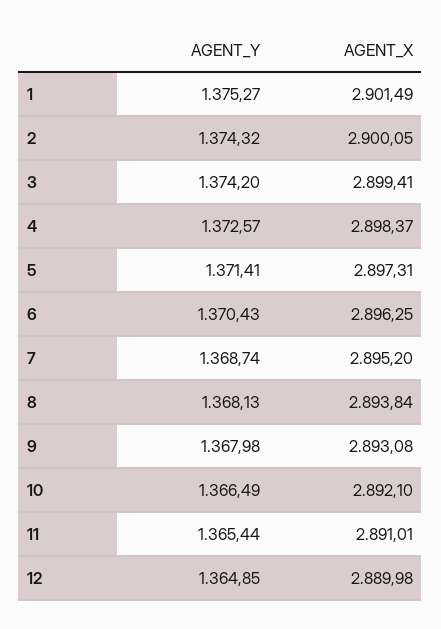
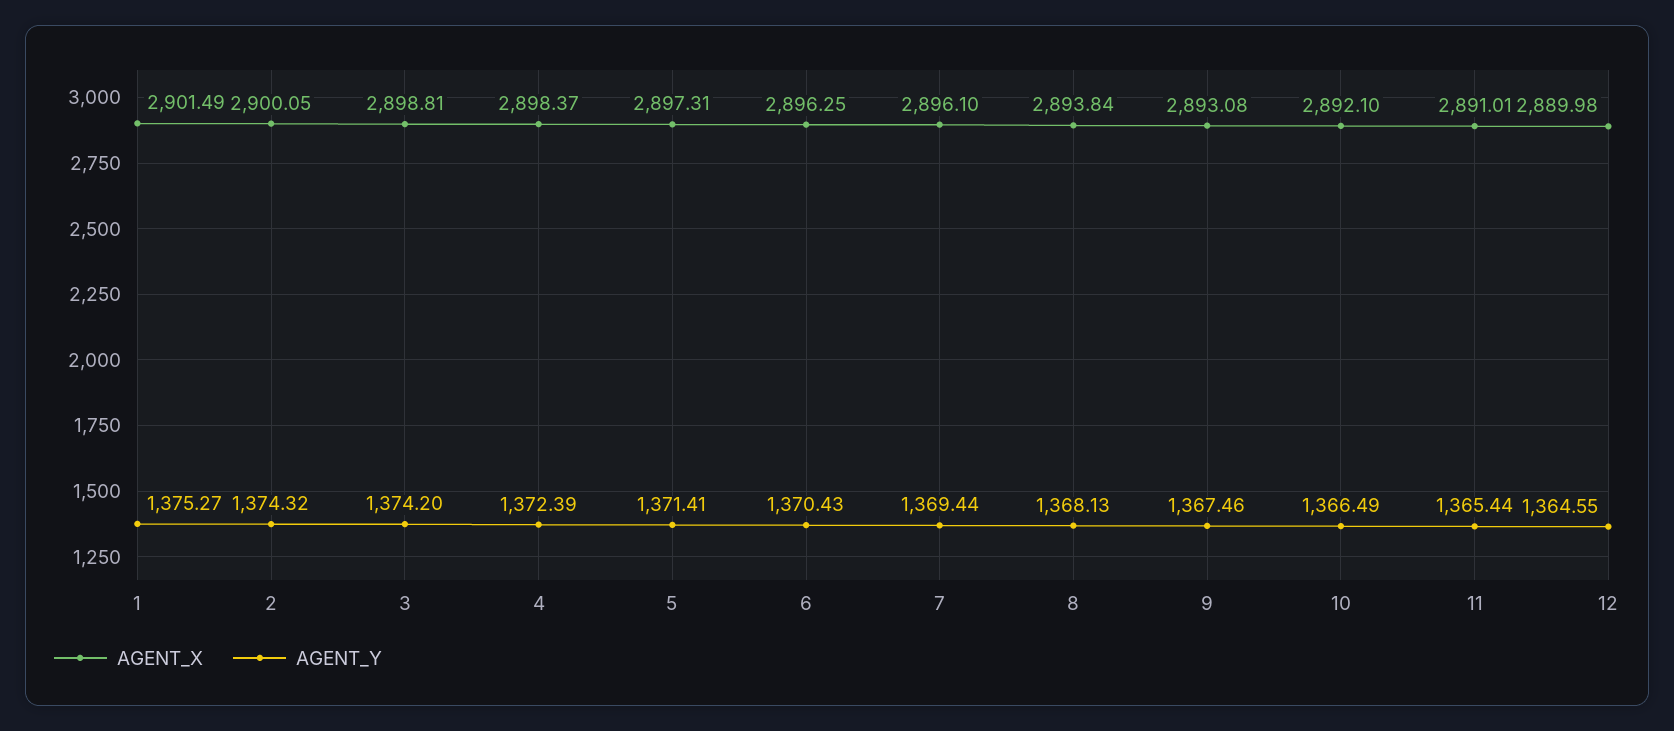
AGENT_X, 3: 2899.41 -> 2898.81
AGENT_Y, 4: 1372.57 -> 1372.39
AGENT_Y, 7: 1368.74 -> 1369.44
AGENT_X, 7: 2895.2 -> 2896.1
AGENT_Y, 9: 1367.98 -> 1367.46
AGENT_Y, 12: 1364.85 -> 1364.55

